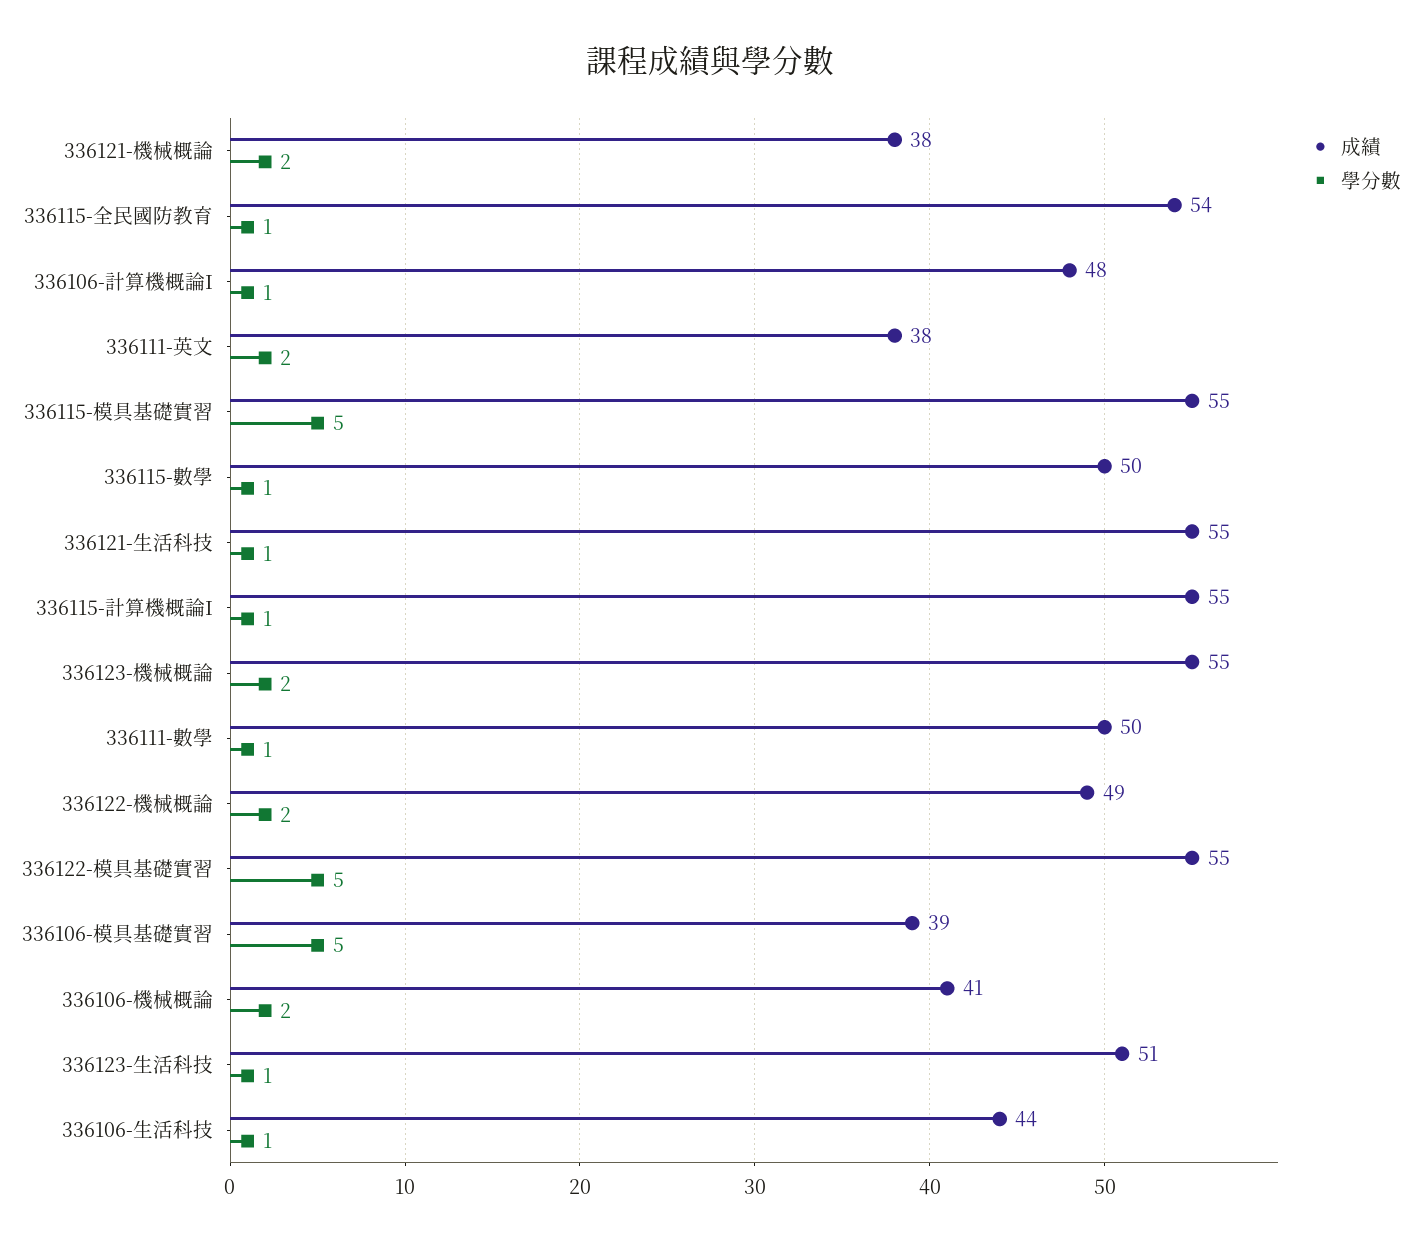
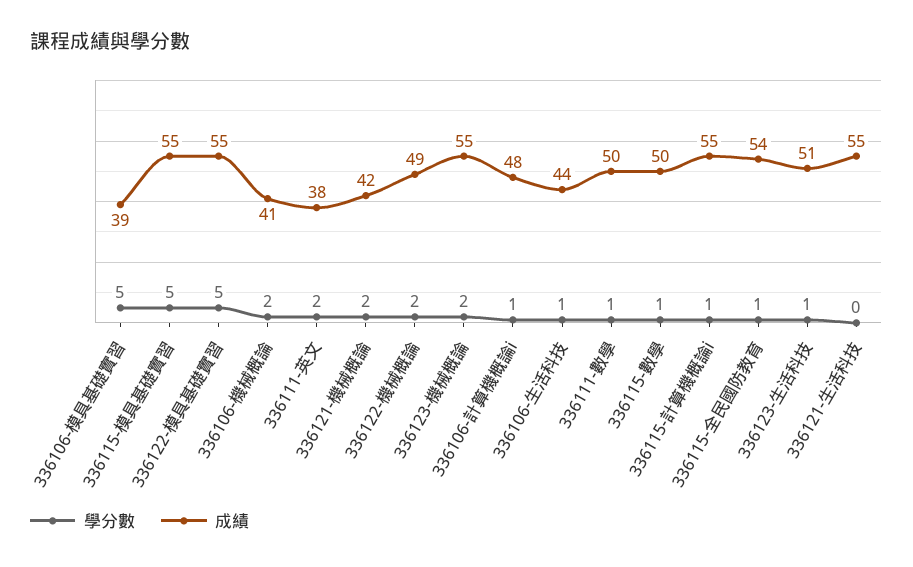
成績, 336121-機械概論: 38 -> 42
學分數, 336121-生活科技: 1 -> 0

